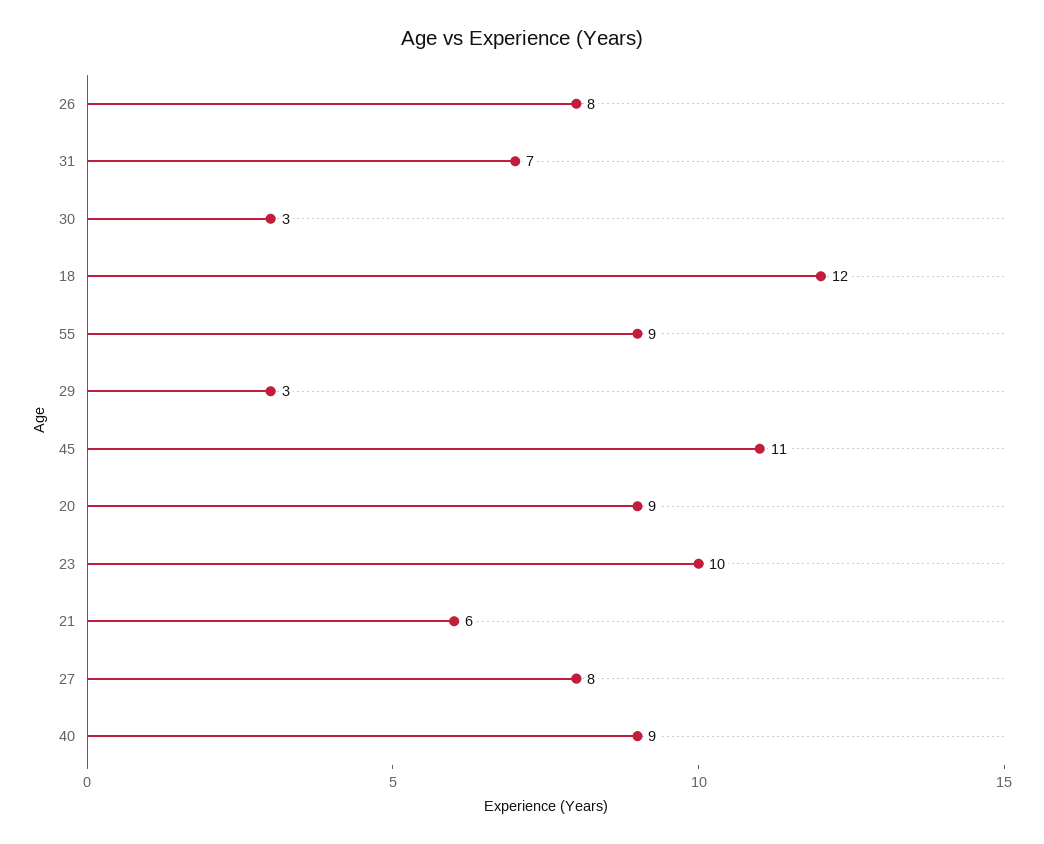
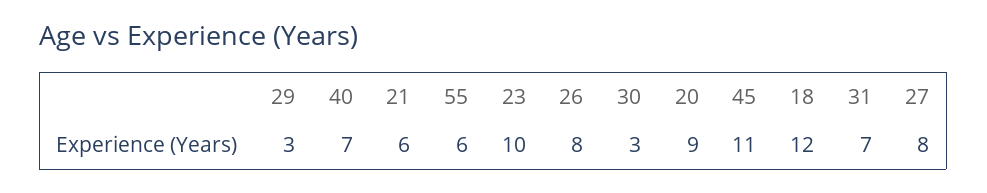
55: 9 -> 6
40: 9 -> 7

